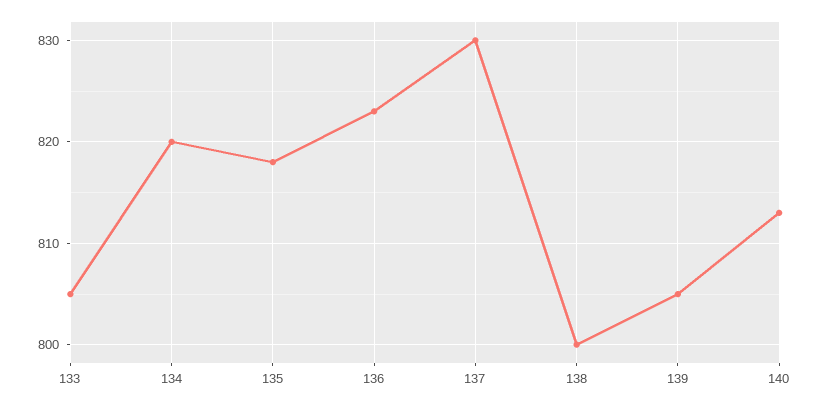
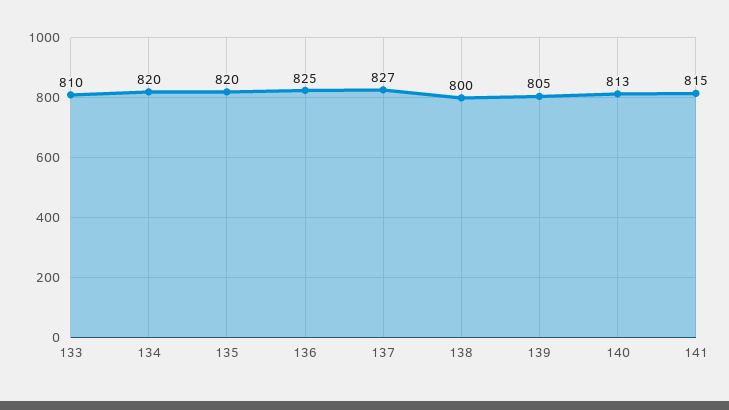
133: 805 -> 810
135: 818 -> 820
136: 823 -> 825
137: 830 -> 827
141: none -> 815

